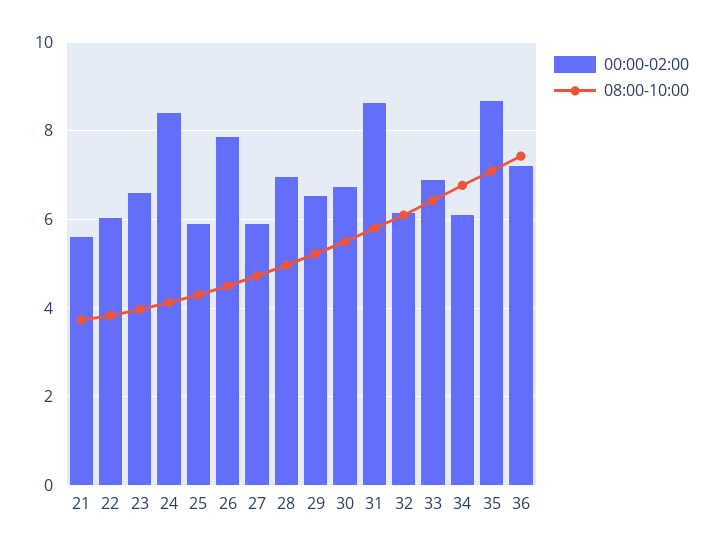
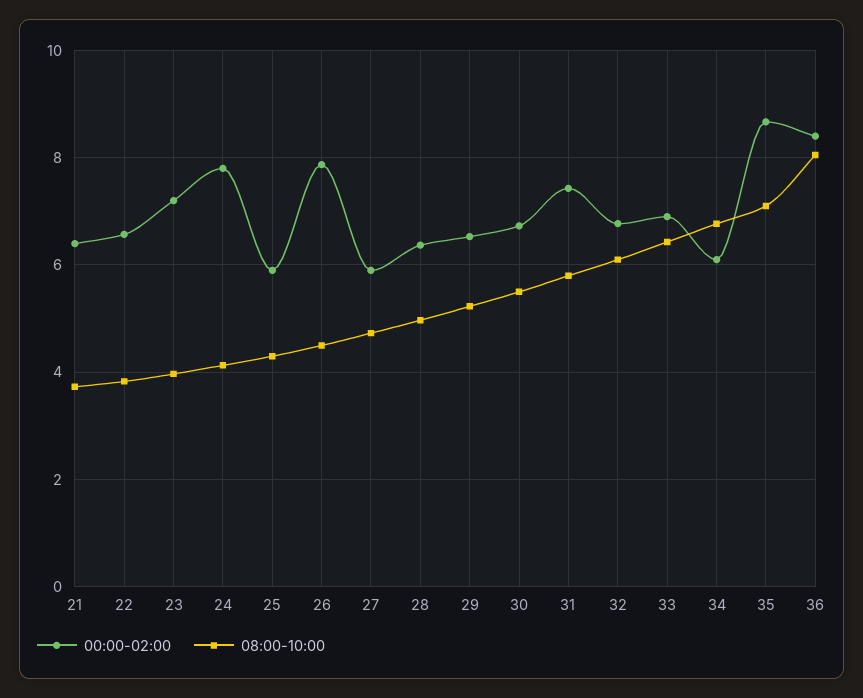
00:00-02:00, 21: 5.6 -> 6.4
00:00-02:00, 22: 6 -> 6.6
00:00-02:00, 23: 6.6 -> 7.2
00:00-02:00, 24: 8.4 -> 7.8
00:00-02:00, 28: 7 -> 6.4
00:00-02:00, 31: 8.6 -> 7.4
00:00-02:00, 32: 6.2 -> 6.8
00:00-02:00, 36: 7.2 -> 8.4
08:00-10:00, 36: 7.4 -> 8

